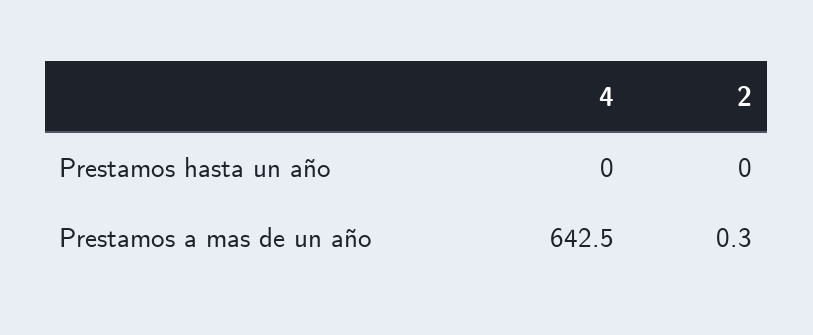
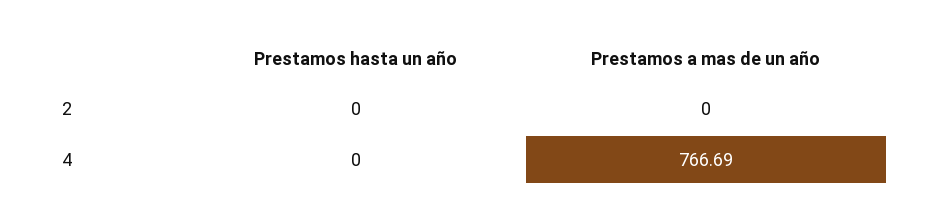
4, Prestamos a mas de un año: 642.5 -> 766.69
2, Prestamos a mas de un año: 0.3 -> 0

